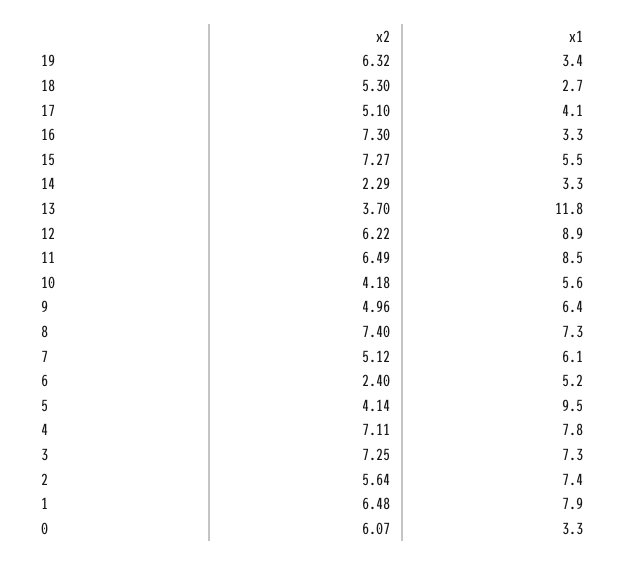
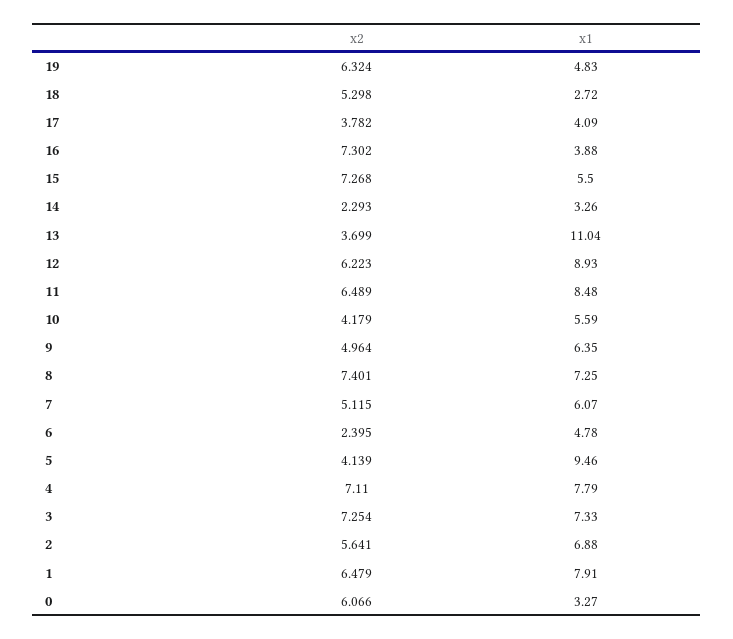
x1, 19: 3.4 -> 4.83
x2, 17: 5.1 -> 3.782
x1, 16: 3.3 -> 3.88
x1, 13: 11.8 -> 11.04
x1, 6: 5.2 -> 4.78
x1, 2: 7.4 -> 6.88

